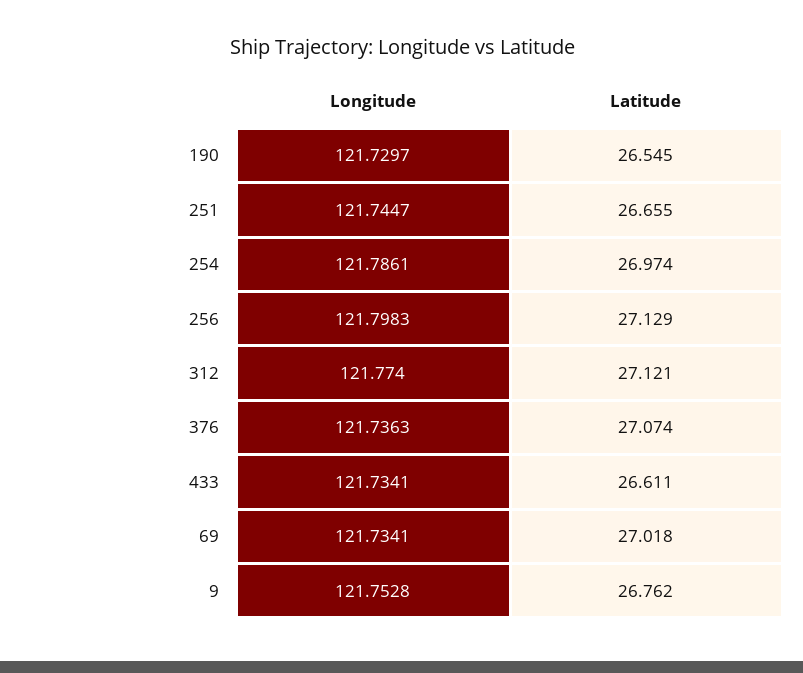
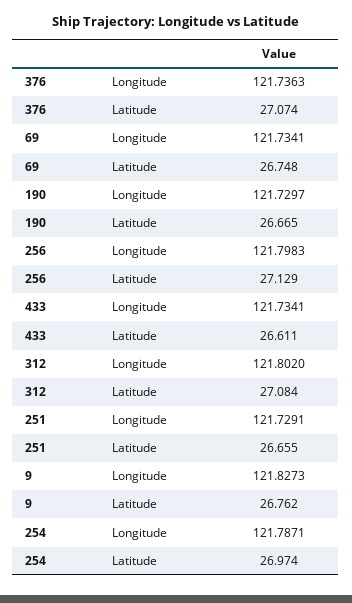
Latitude, 190: 26.545 -> 26.665
Longitude, 251: 121.7447 -> 121.7291
Longitude, 254: 121.7861 -> 121.7871
Longitude, 312: 121.774 -> 121.802
Latitude, 312: 27.121 -> 27.084
Latitude, 69: 27.018 -> 26.748
Longitude, 9: 121.7528 -> 121.8273

